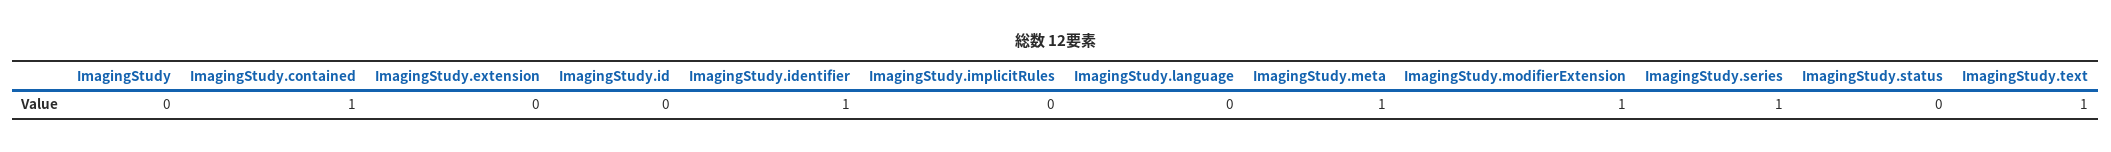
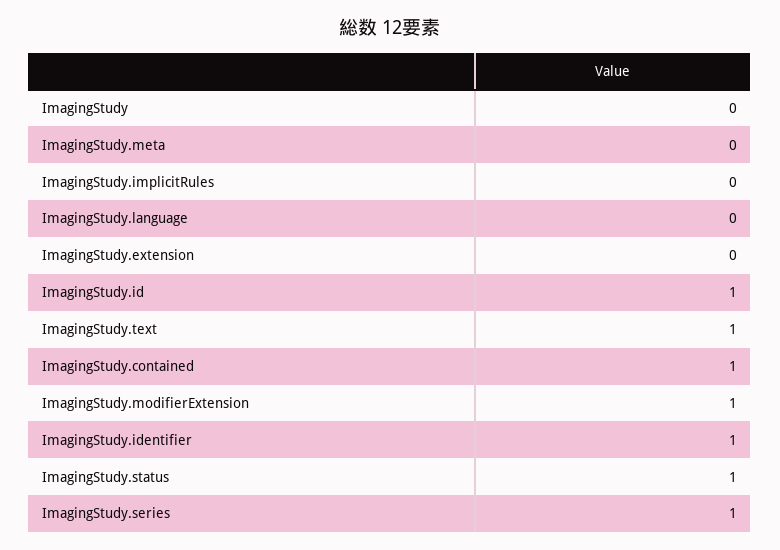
ImagingStudy.id: 0 -> 1
ImagingStudy.meta: 1 -> 0
ImagingStudy.status: 0 -> 1

